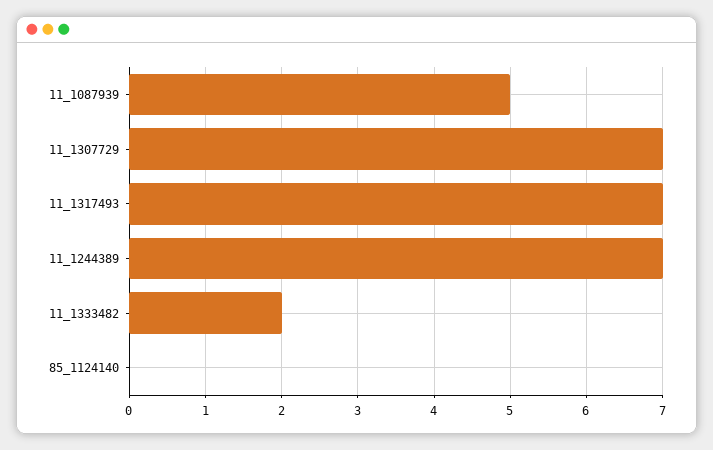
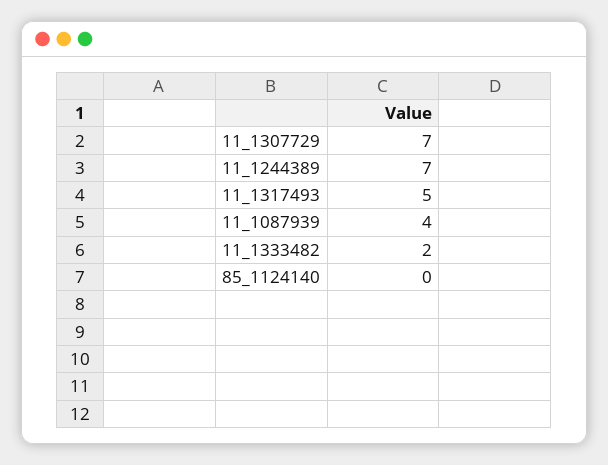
11_1087939: 5 -> 4
11_1317493: 7 -> 5

